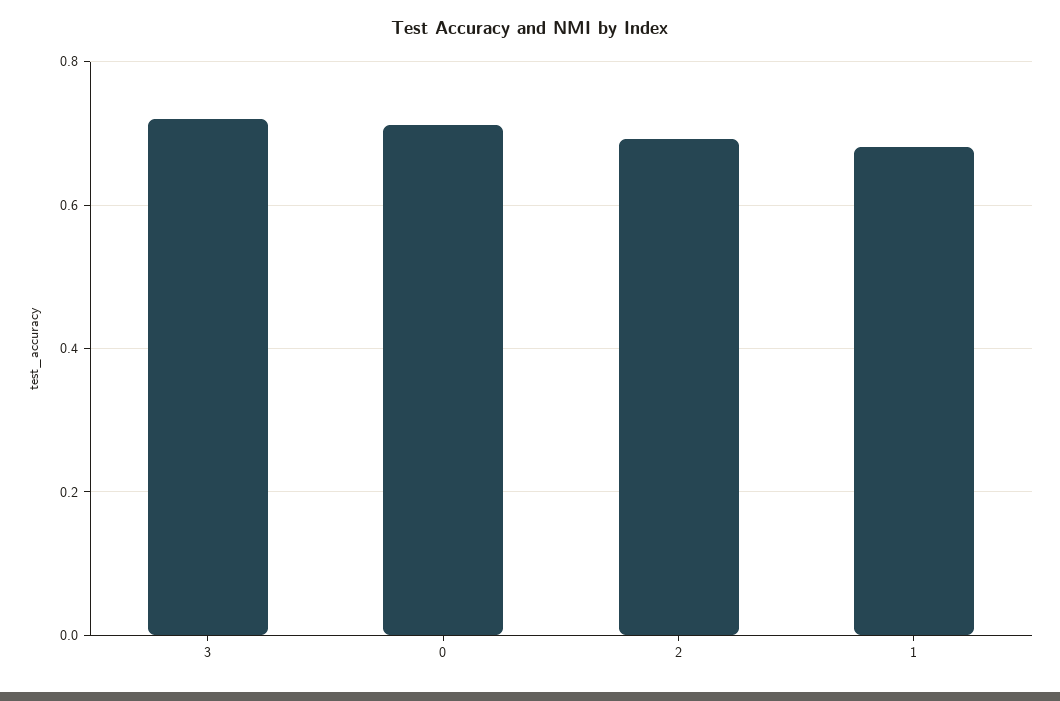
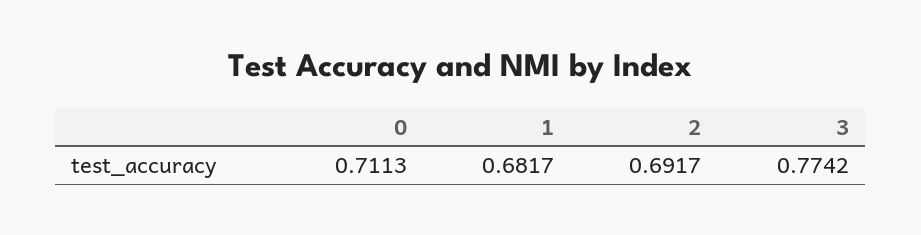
3: 0.72 -> 0.7742

